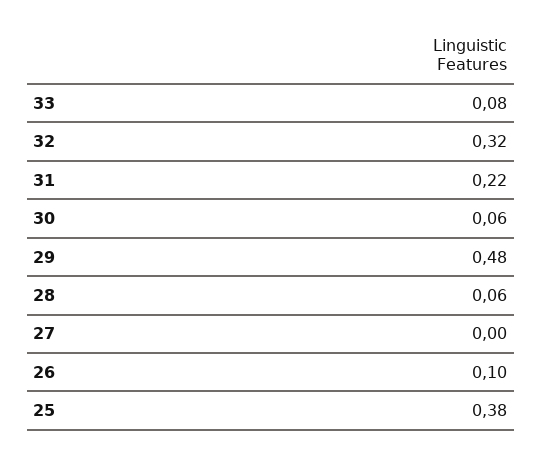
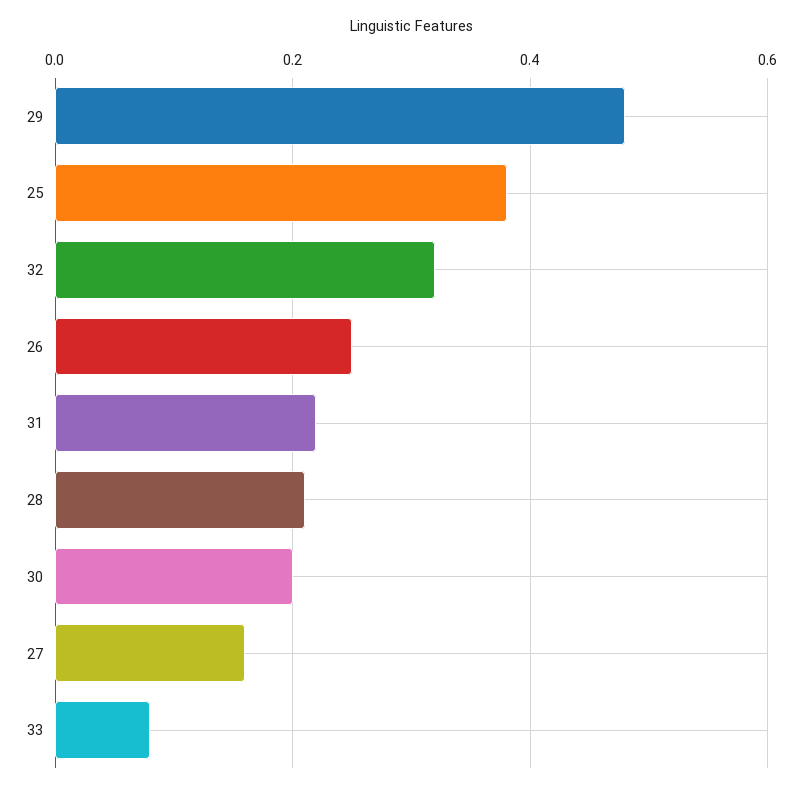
30: 0.06 -> 0.2
28: 0.06 -> 0.2
27: 0 -> 0.15
26: 0.1 -> 0.25

